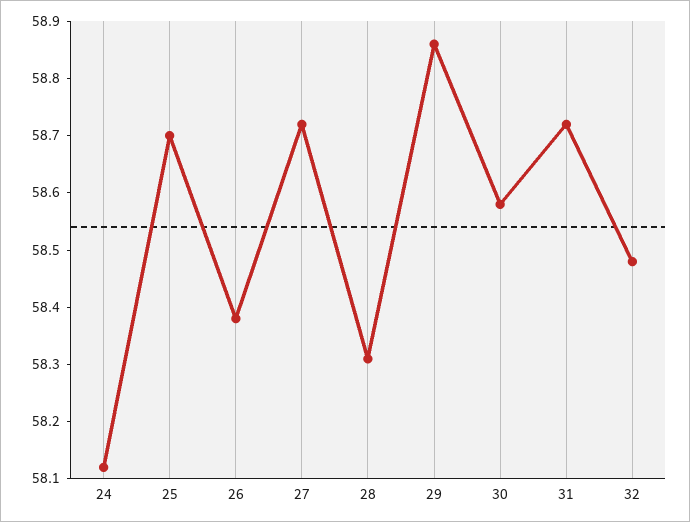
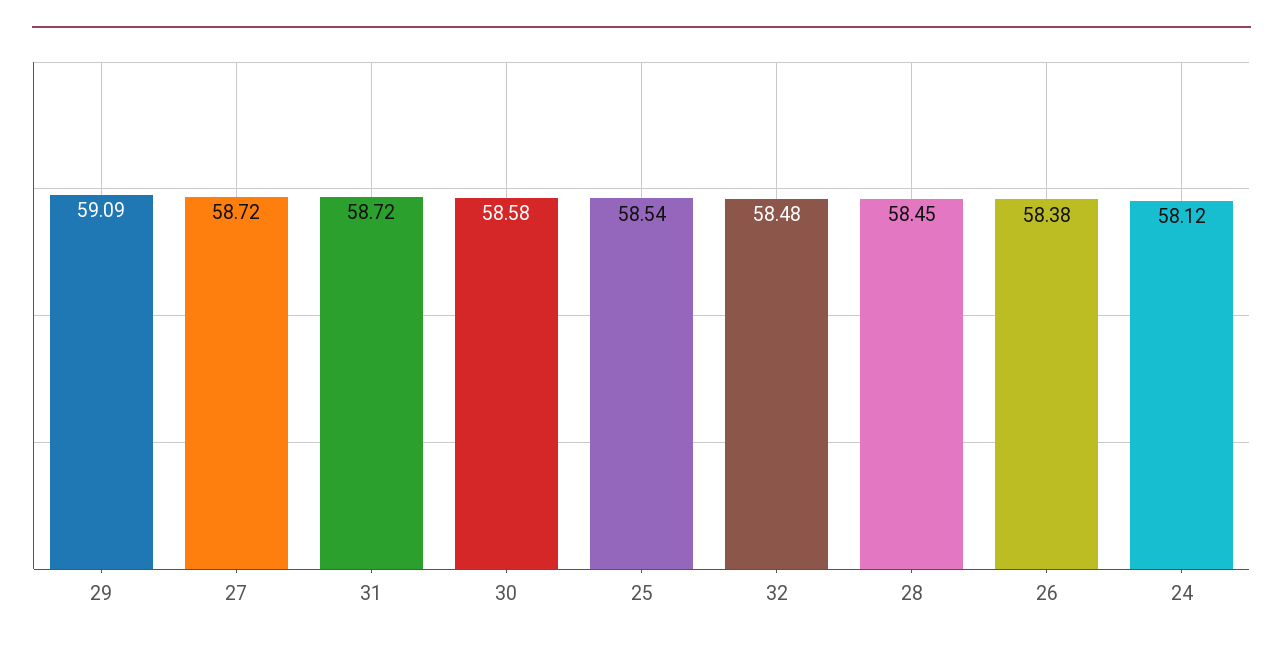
25: 58.7 -> 58.54
28: 58.3 -> 58.45
29: 58.85 -> 59.09

